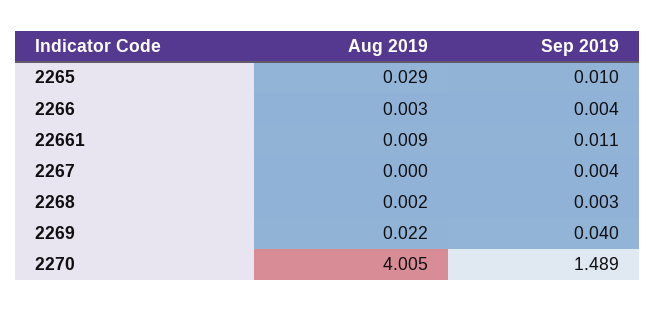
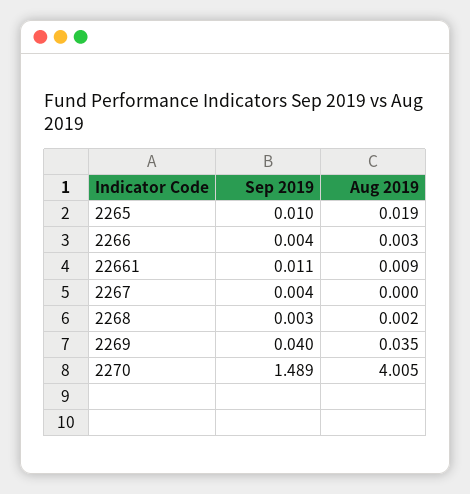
Aug 2019, 2265: 0.029 -> 0.019
Aug 2019, 2269: 0.022 -> 0.035

